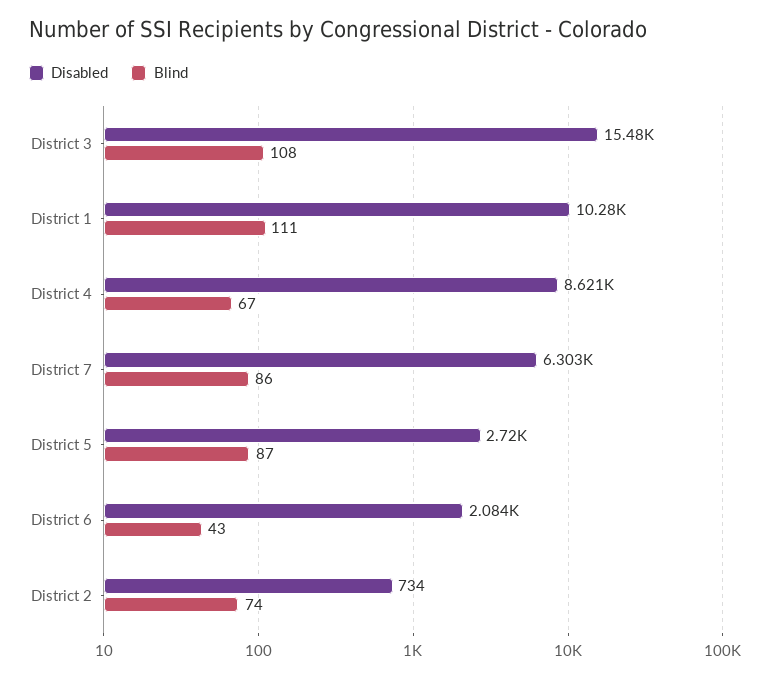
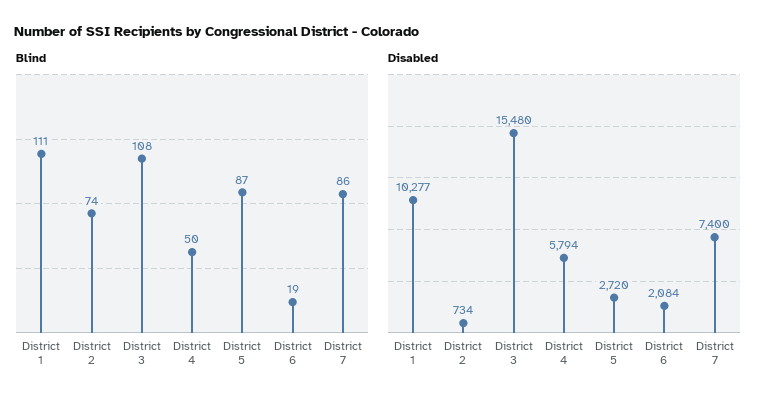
Disabled, District 4: 8621 -> 5794
Blind, District 4: 67 -> 50
Disabled, District 7: 6303 -> 7400
Blind, District 6: 43 -> 19

